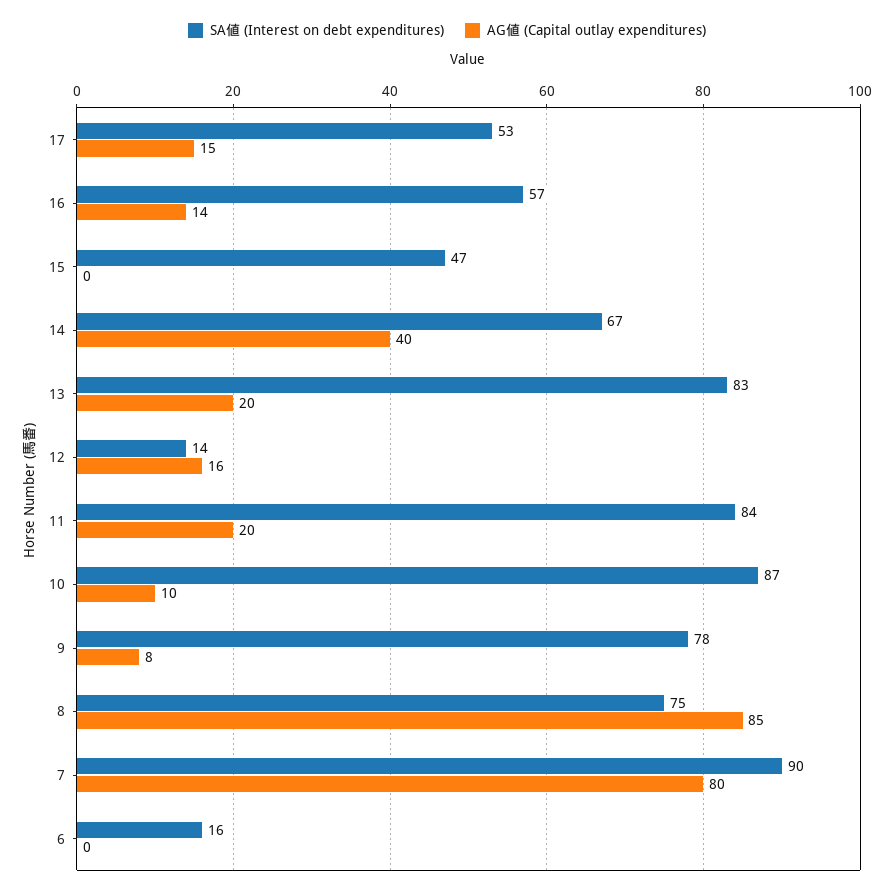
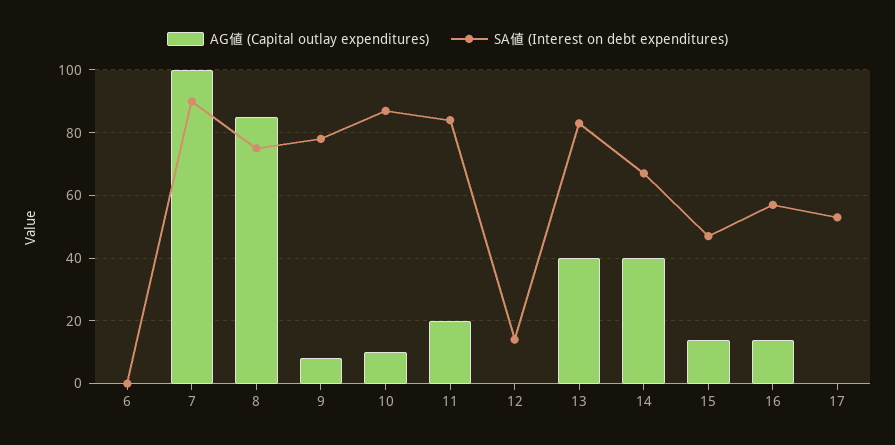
AG値 (Capital outlay expenditures), 17: 15 -> 0
AG値 (Capital outlay expenditures), 15: 0 -> 15
AG値 (Capital outlay expenditures), 13: 20 -> 40
AG値 (Capital outlay expenditures), 12: 16 -> 0
AG値 (Capital outlay expenditures), 7: 80 -> 100
SA値 (Interest on debt expenditures), 6: 16 -> 0

